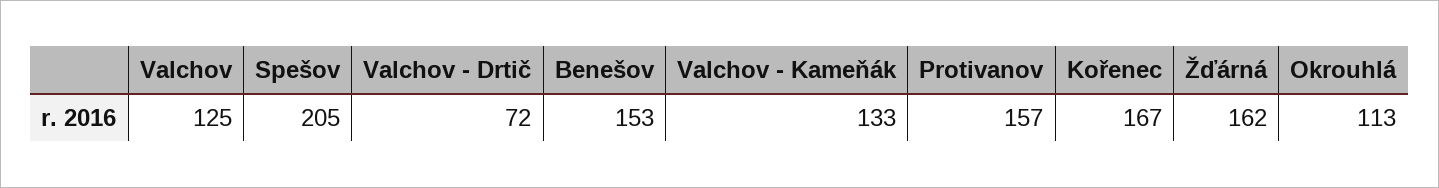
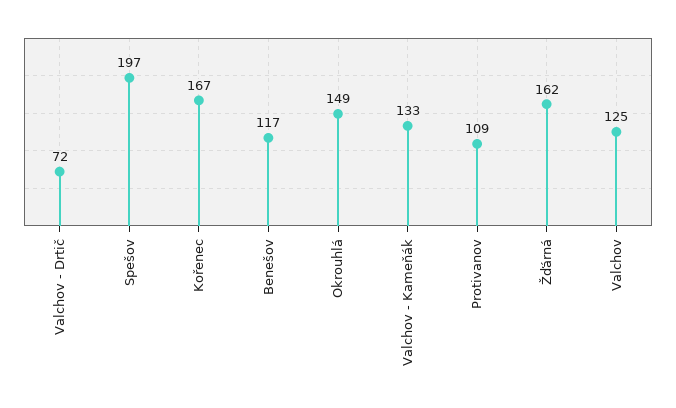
Spešov: 205 -> 197
Benešov: 153 -> 117
Protivanov: 157 -> 109
Okrouhlá: 113 -> 149

